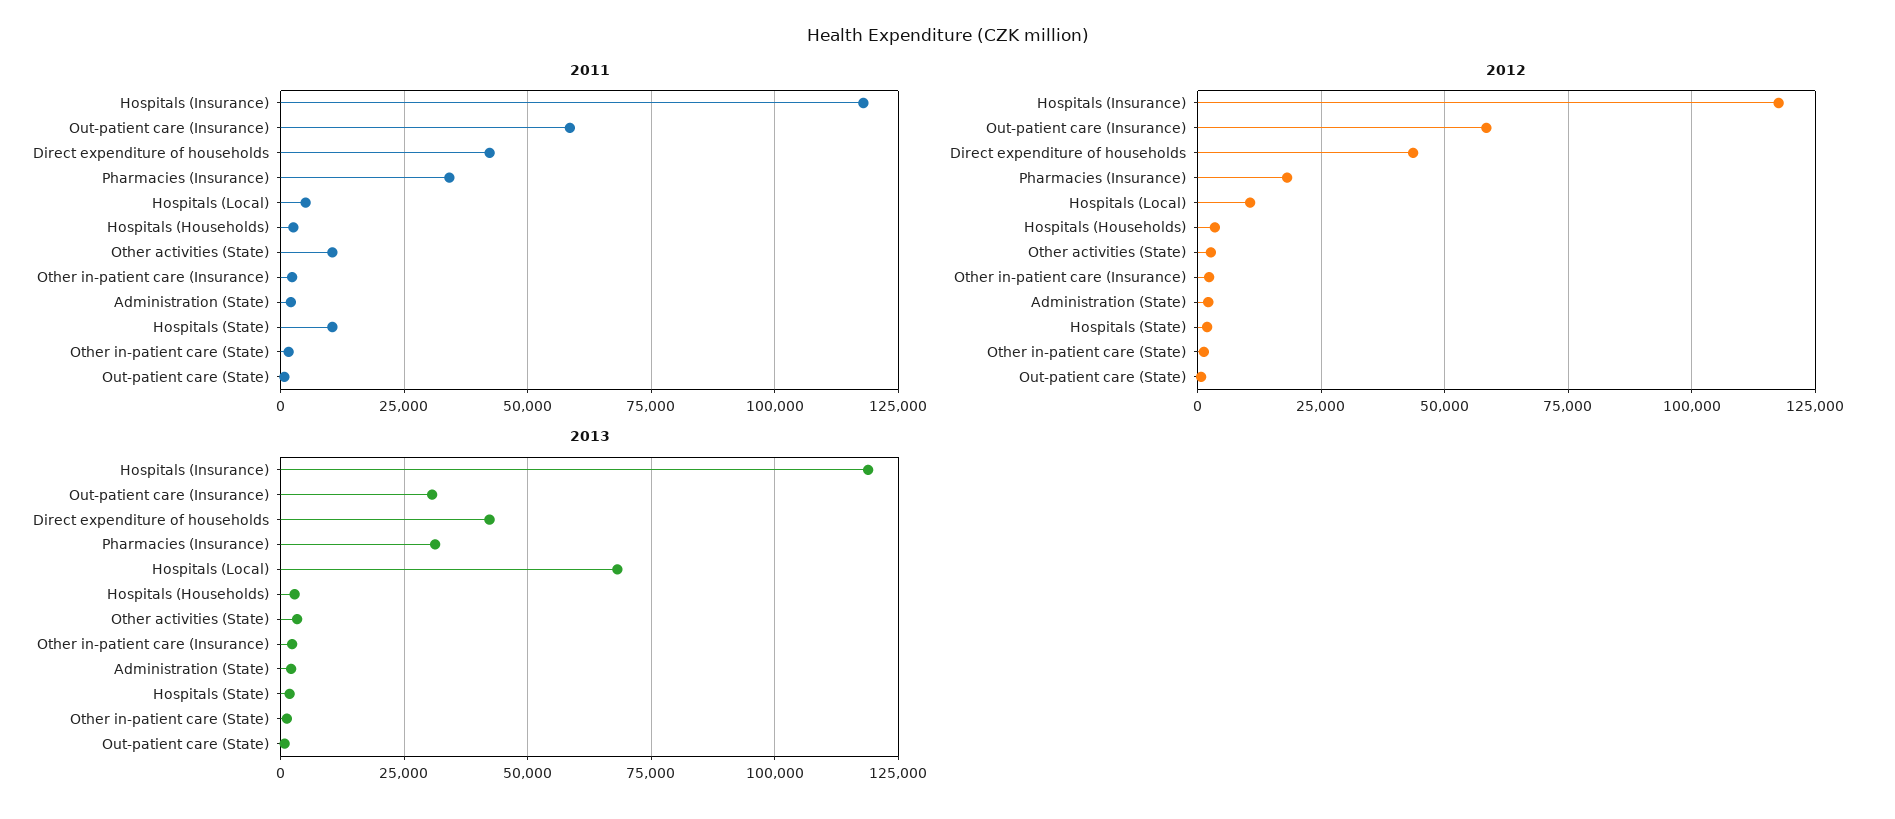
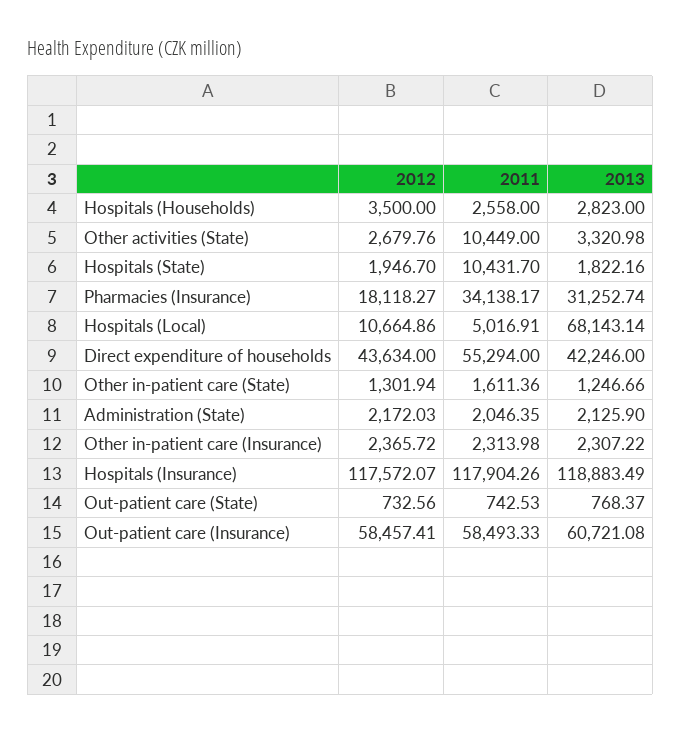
2011, Direct expenditure of households: 42500 -> 55294
2013, Out-patient care (Insurance): 30000 -> 60721.08

